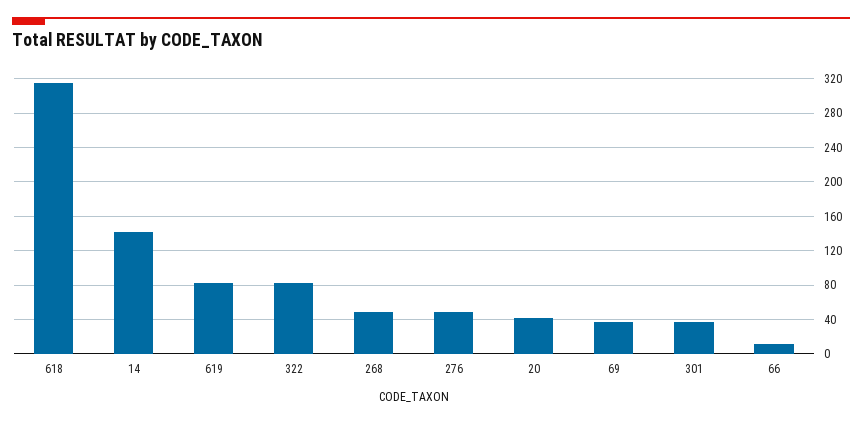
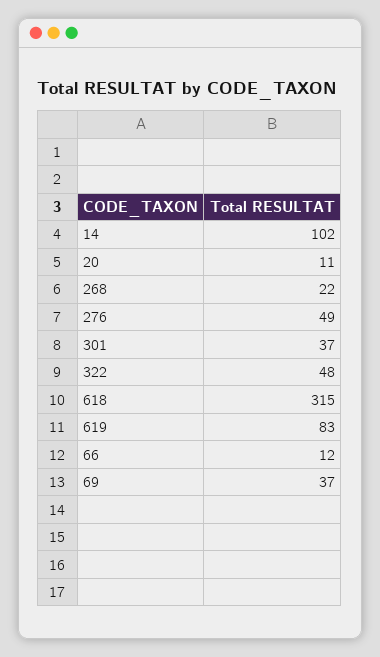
14: 140 -> 102
322: 80 -> 48
268: 50 -> 22
20: 40 -> 11

